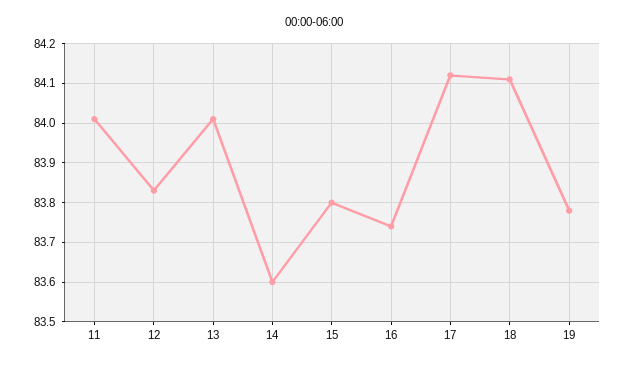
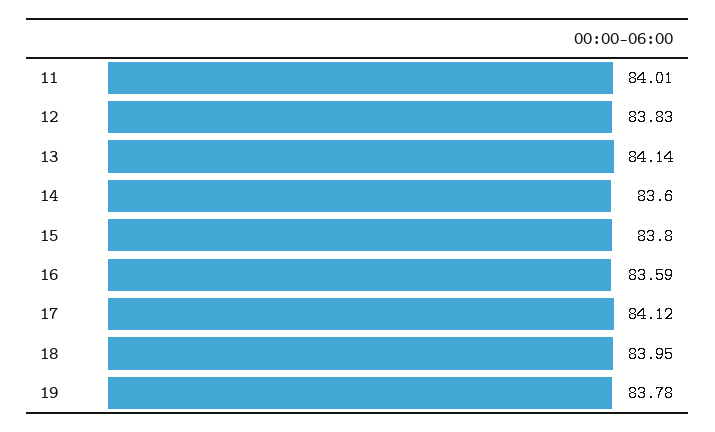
13: 84 -> 84.14
16: 83.75 -> 83.59
18: 84.1 -> 83.95

